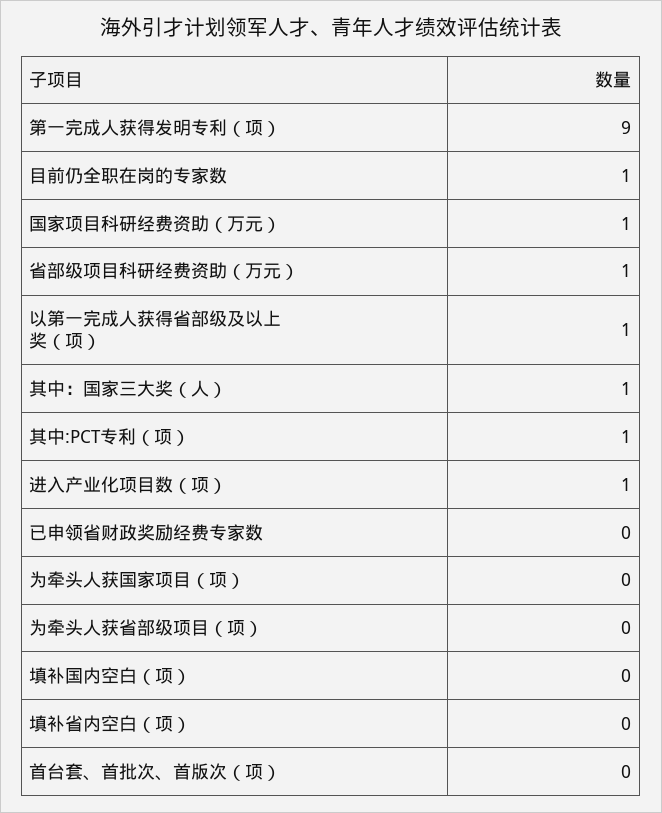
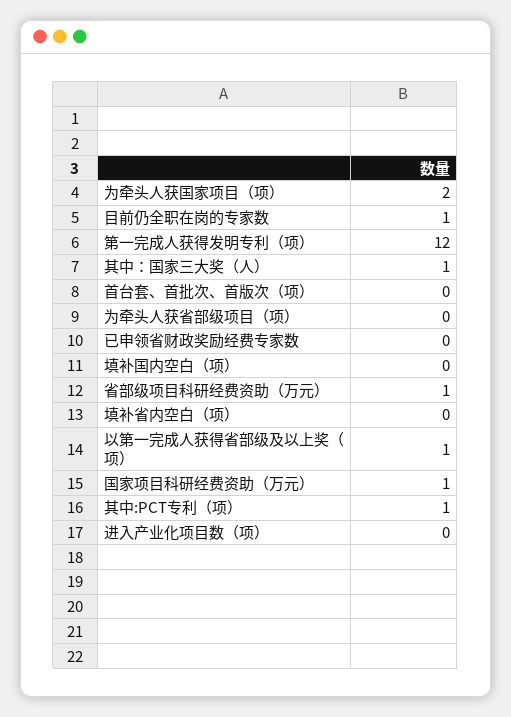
第一完成人获得发明专利（项）: 9 -> 12
进入产业化项目数（项）: 1 -> 0
为牵头人获国家项目（项）: 0 -> 2

